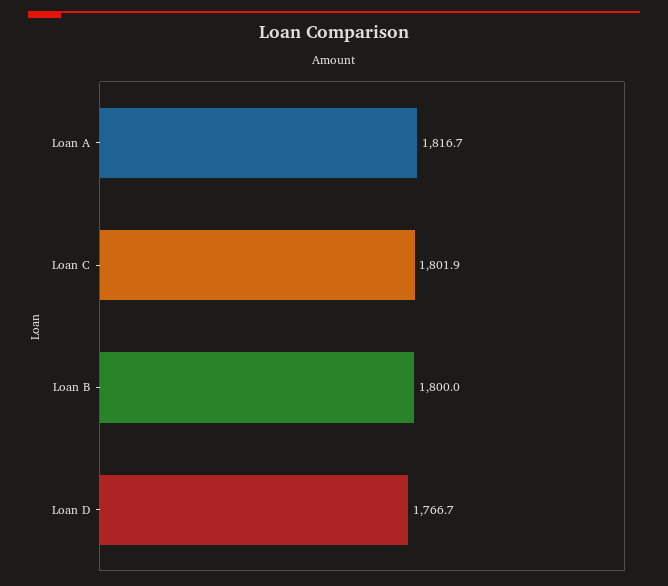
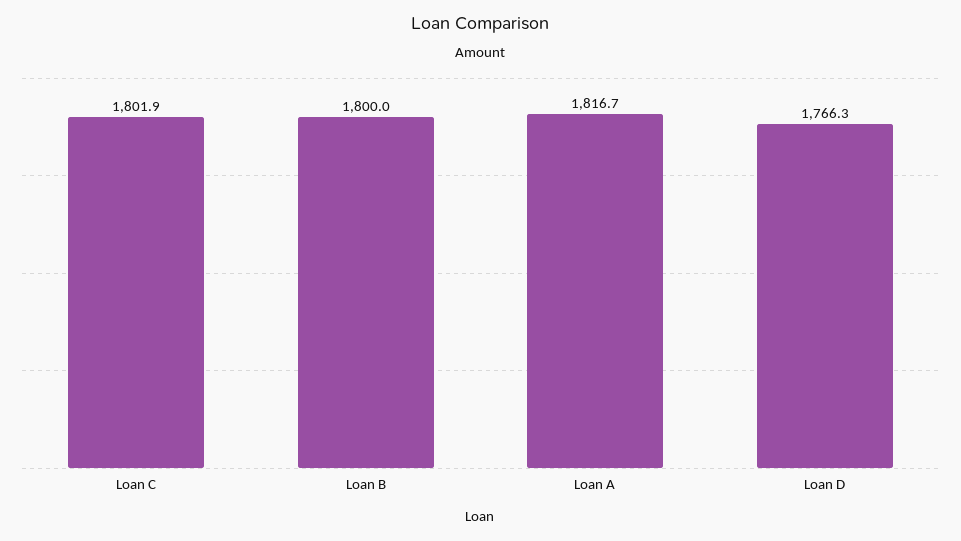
Loan D: 1766.7 -> 1766.3

